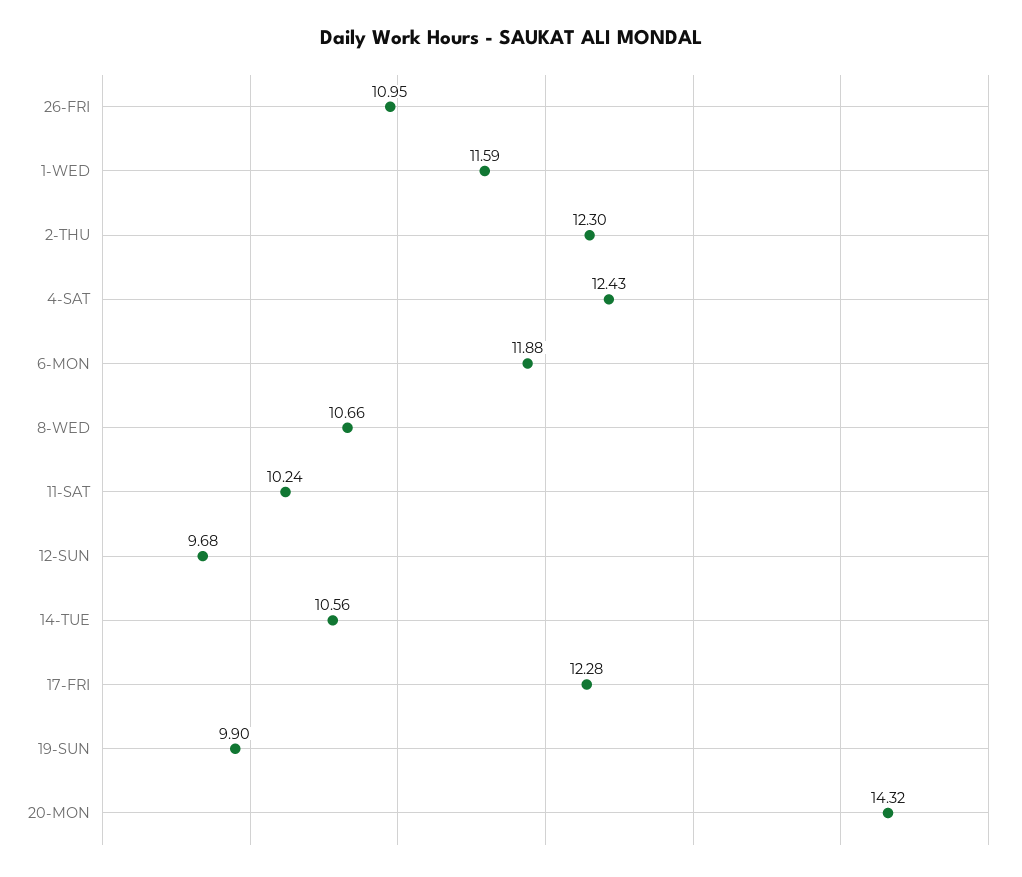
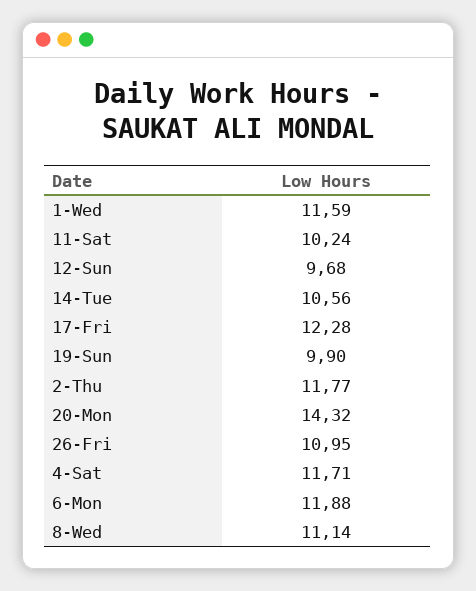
2-THU: 12.3 -> 11.77
4-SAT: 12.43 -> 11.71
8-WED: 10.66 -> 11.14

